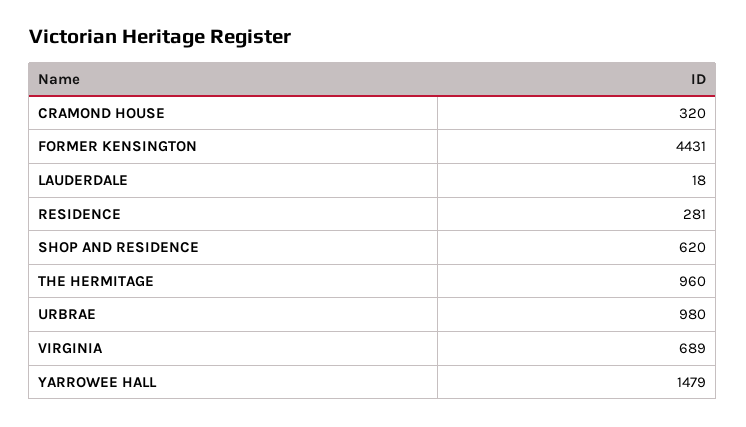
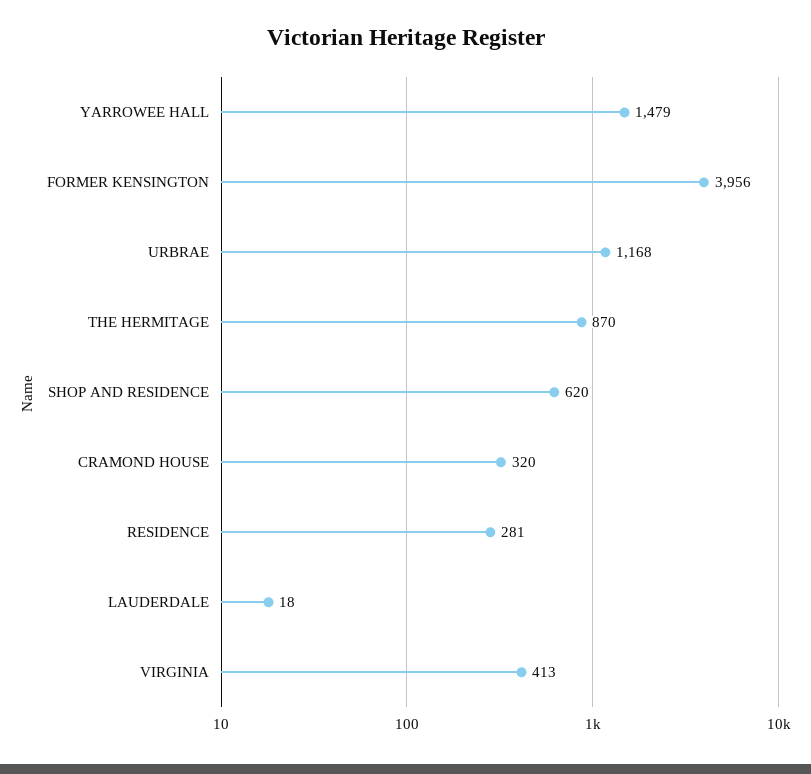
FORMER KENSINGTON: 4431 -> 3956
THE HERMITAGE: 960 -> 870
URBRAE: 980 -> 1168
VIRGINIA: 689 -> 413

